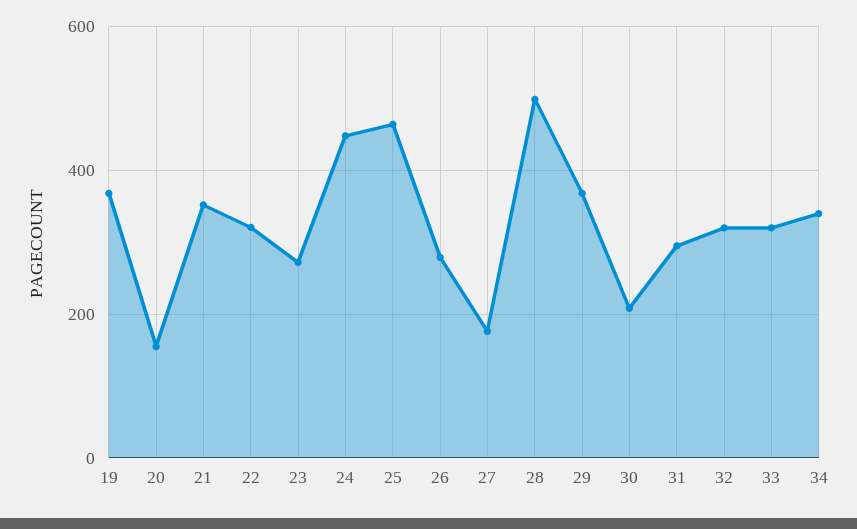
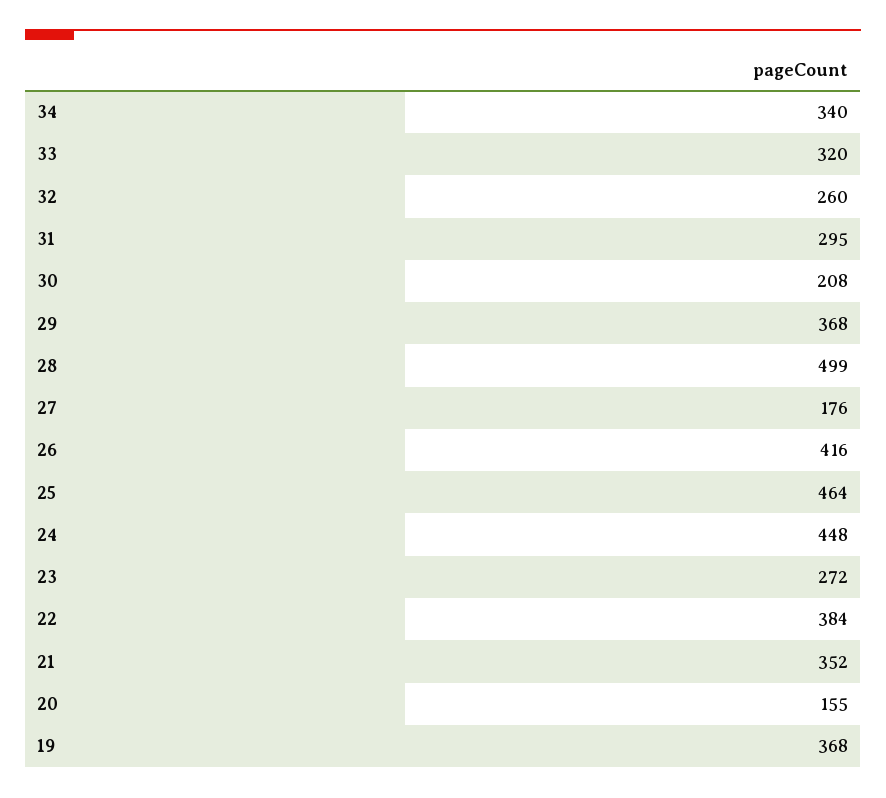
22: 320 -> 384
26: 280 -> 416
32: 320 -> 260

